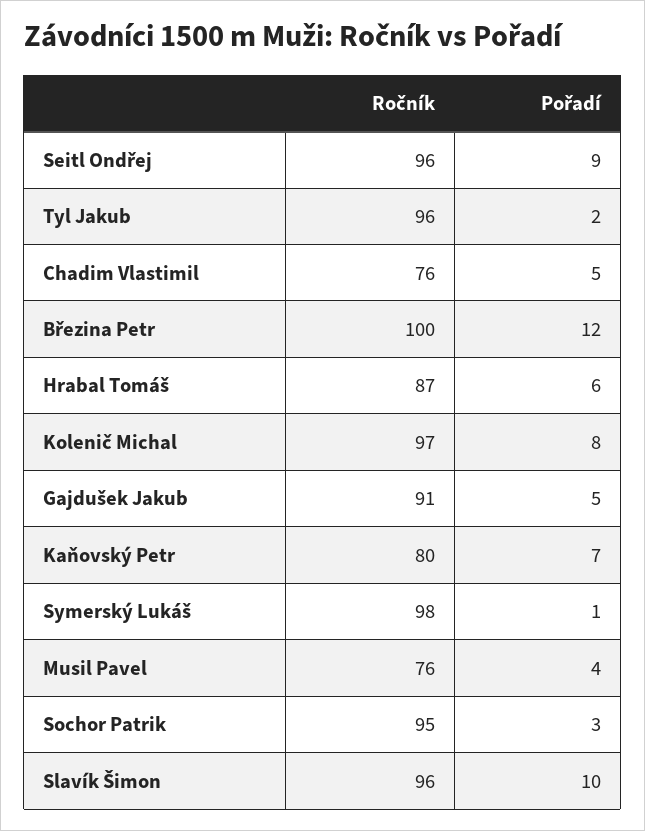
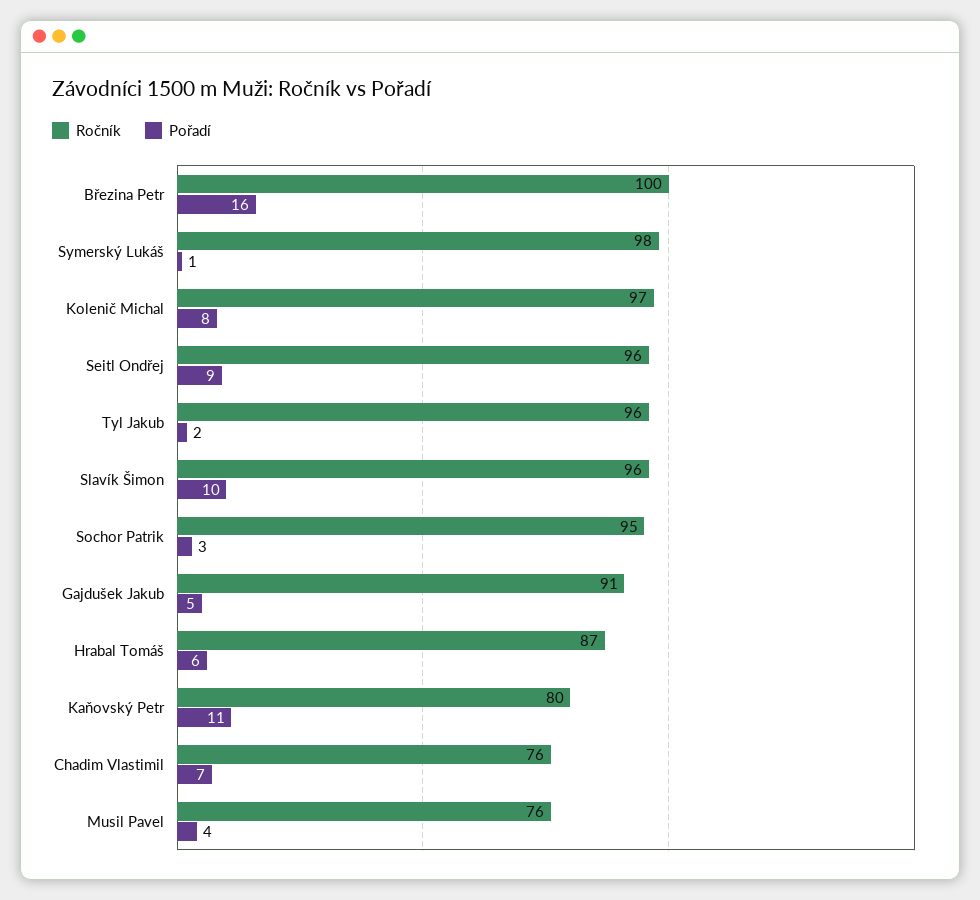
Pořadí, Chadim Vlastimil: 5 -> 7
Pořadí, Březina Petr: 12 -> 16
Pořadí, Kaňovský Petr: 7 -> 11

